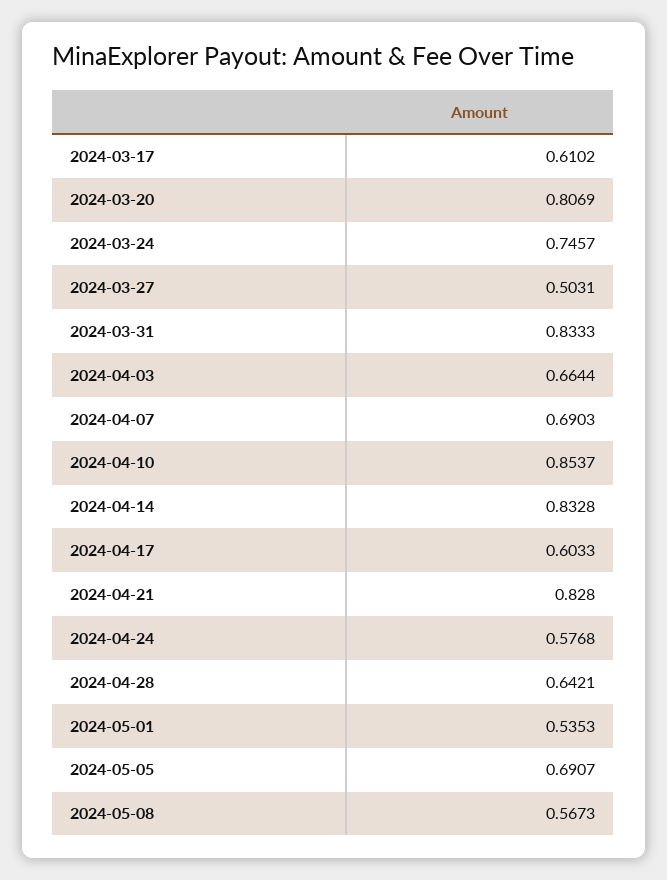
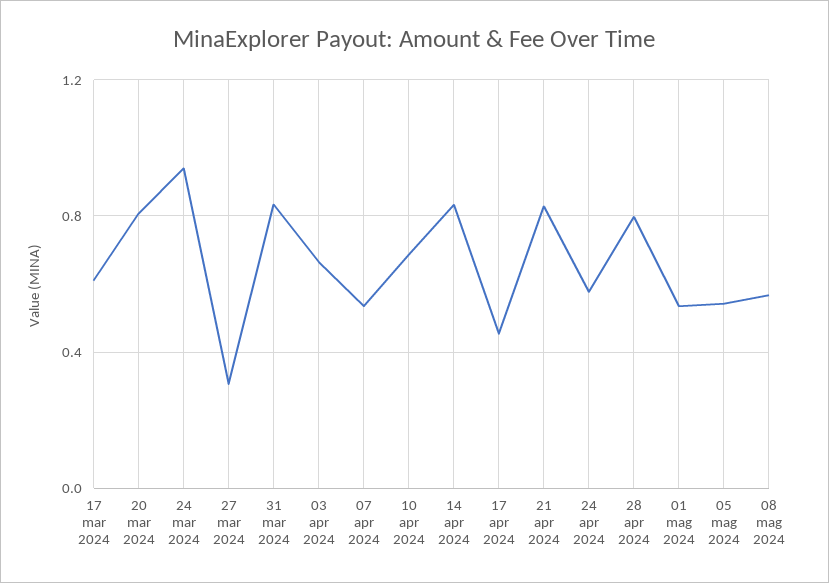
2024-03-24: 0.7457 -> 0.95
2024-03-27: 0.5031 -> 0.3
2024-04-07: 0.6903 -> 0.55
2024-04-10: 0.8537 -> 0.7
2024-04-17: 0.6033 -> 0.45
2024-04-28: 0.6421 -> 0.8
2024-05-05: 0.6907 -> 0.55

